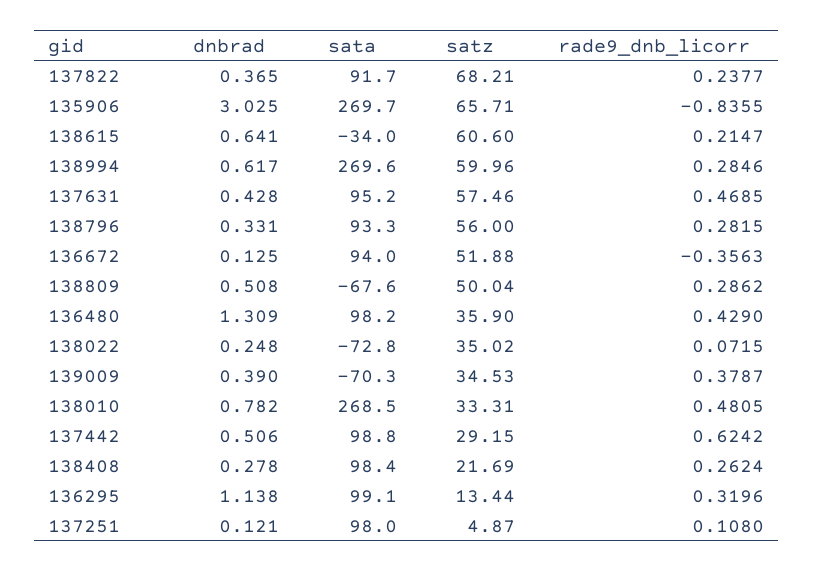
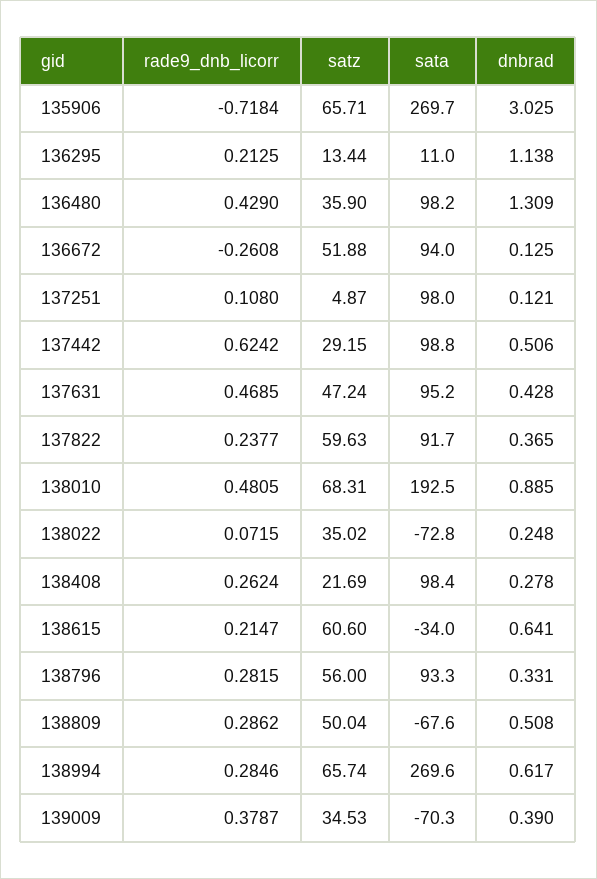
satz, 137822: 68.21 -> 59.63
rade9_dnb_licorr, 135906: -0.8355 -> -0.7184
satz, 138994: 59.96 -> 65.74
satz, 137631: 57.46 -> 47.24
rade9_dnb_licorr, 136672: -0.3563 -> -0.2608
dnbrad, 138010: 0.782 -> 0.885
sata, 138010: 268.5 -> 192.5
satz, 138010: 33.31 -> 68.31
sata, 136295: 99.1 -> 11
rade9_dnb_licorr, 136295: 0.3196 -> 0.2125

